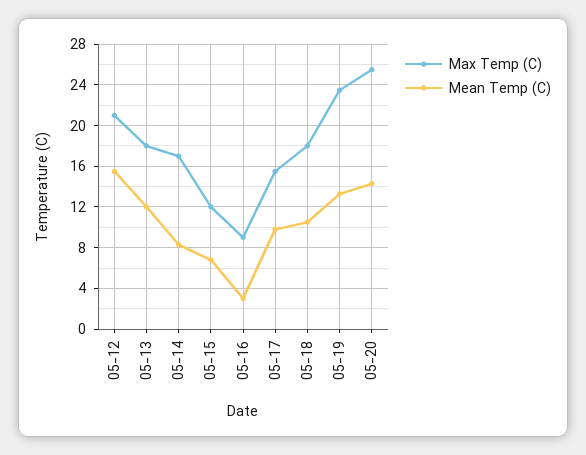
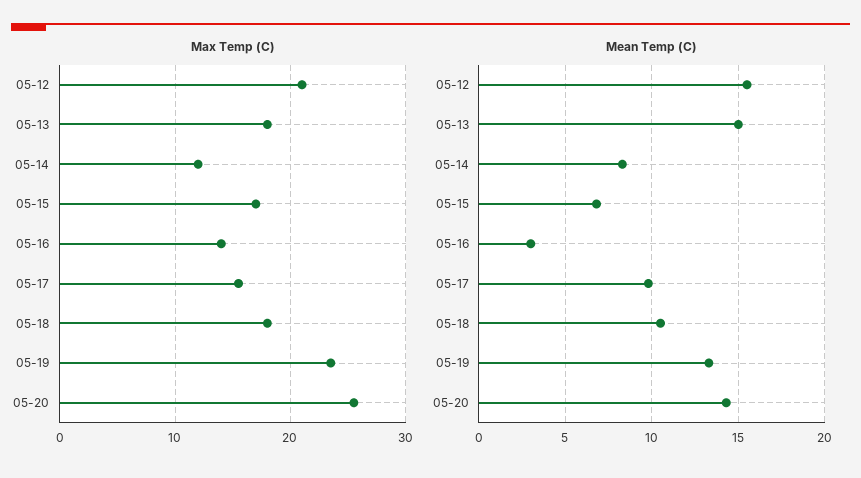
Mean Temp (C), 05-13: 12 -> 15
Max Temp (C), 05-14: 17 -> 12
Max Temp (C), 05-15: 12 -> 17
Max Temp (C), 05-16: 9 -> 14

